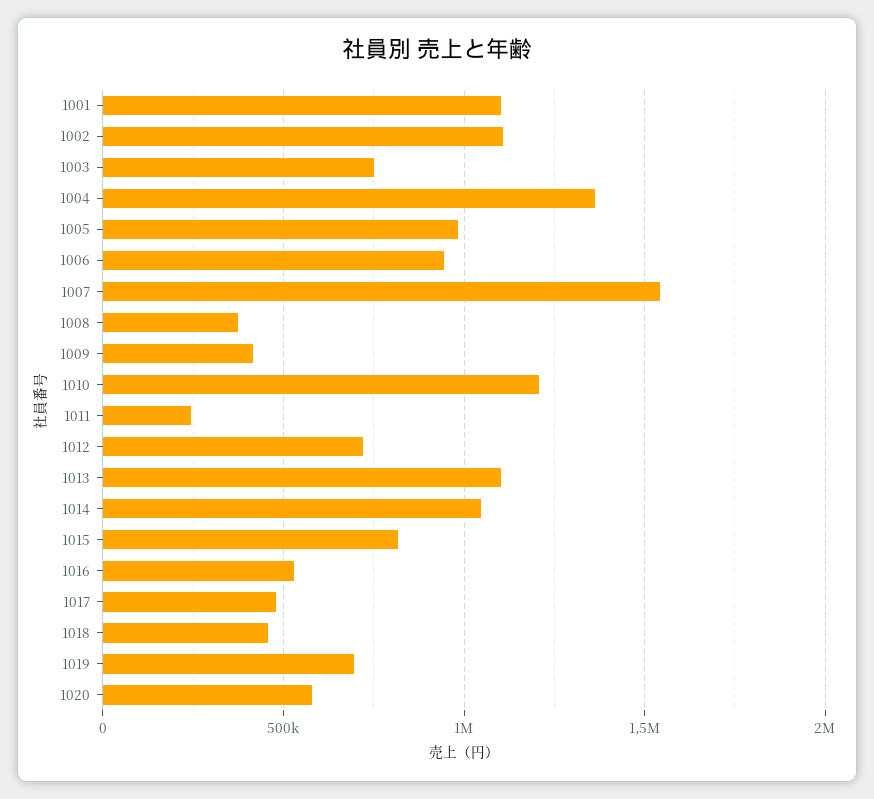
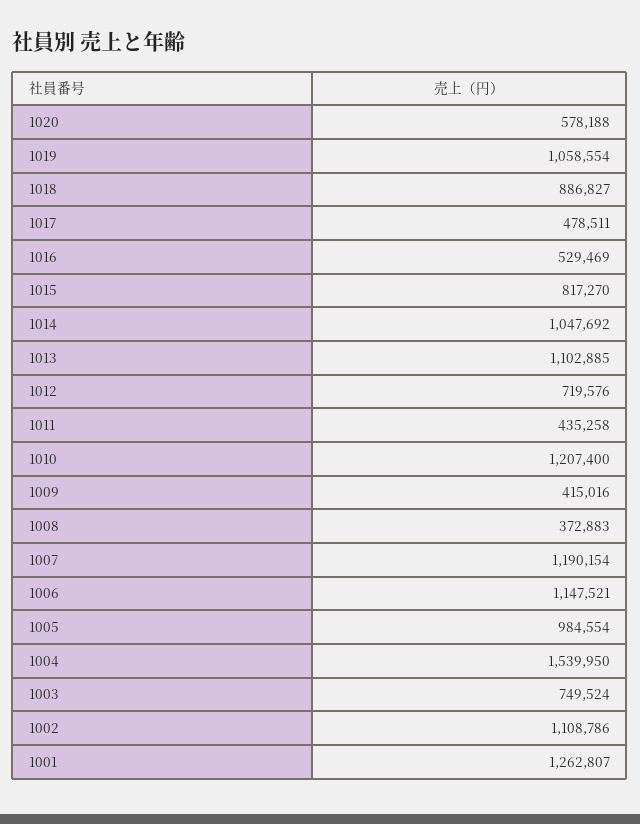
1001: 1100000 -> 1262807
1004: 1350000 -> 1539950
1006: 950000 -> 1147521
1007: 1550000 -> 1190154
1011: 250000 -> 435258
1018: 450000 -> 886827
1019: 700000 -> 1058554

